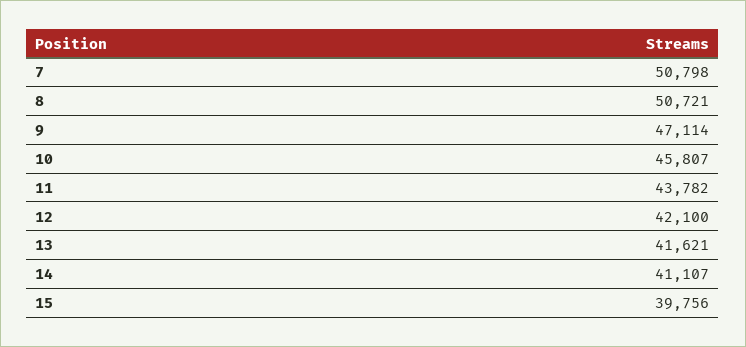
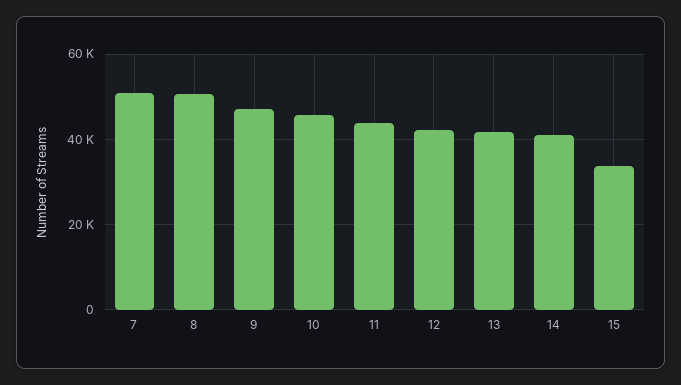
15: 39756 -> 34000

